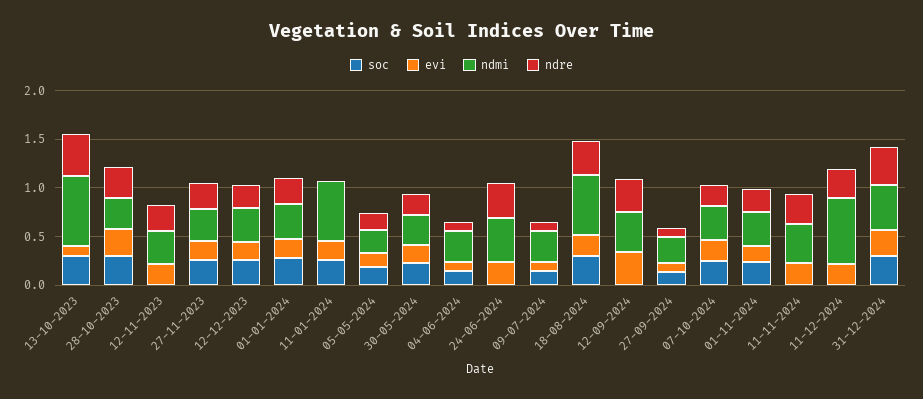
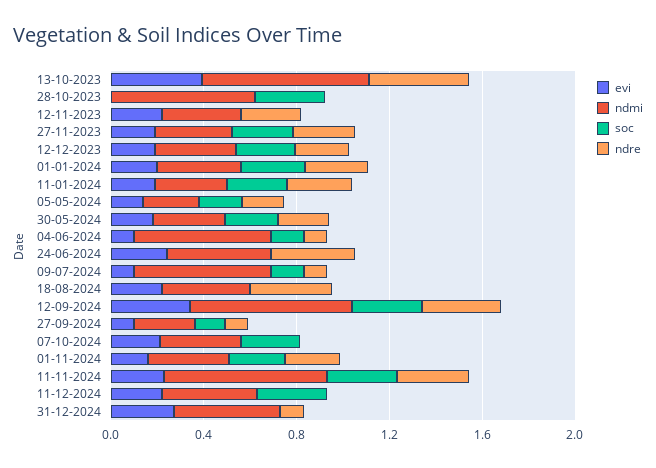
soc, 13-10-2023: 0.3 -> 0
evi, 13-10-2023: 0.1 -> 0.4
evi, 28-10-2023: 0.3 -> 0
ndmi, 28-10-2023: 0.3 -> 0.6
ndre, 28-10-2023: 0.3 -> 0
ndmi, 11-01-2024: 0.6 -> 0.3
ndre, 11-01-2024: 0 -> 0.3
ndmi, 04-06-2024: 0.3 -> 0.6
ndmi, 09-07-2024: 0.3 -> 0.6
soc, 18-08-2024: 0.3 -> 0
ndmi, 18-08-2024: 0.6 -> 0.4
soc, 12-09-2024: 0 -> 0.3
ndmi, 12-09-2024: 0.4 -> 0.7
ndre, 07-10-2024: 0.2 -> 0
soc, 11-11-2024: 0 -> 0.3
ndmi, 11-11-2024: 0.4 -> 0.7
soc, 11-12-2024: 0 -> 0.3
ndmi, 11-12-2024: 0.7 -> 0.4
ndre, 11-12-2024: 0.3 -> 0
soc, 31-12-2024: 0.3 -> 0
ndre, 31-12-2024: 0.4 -> 0.1

